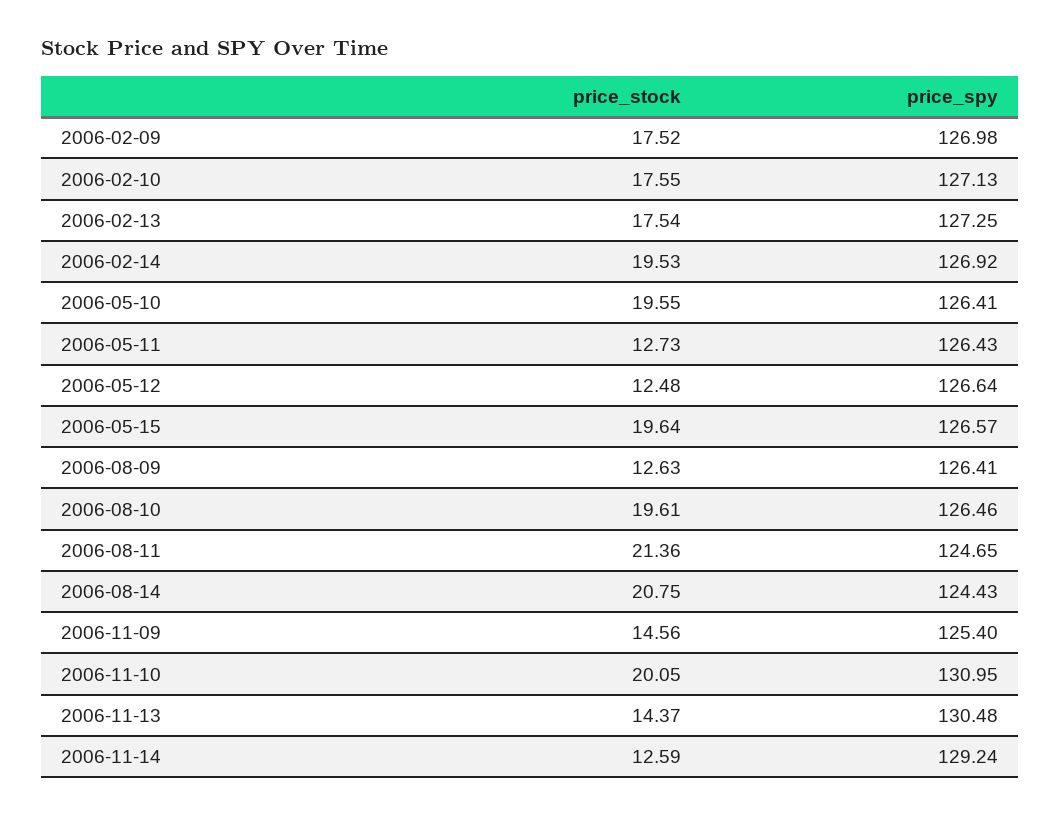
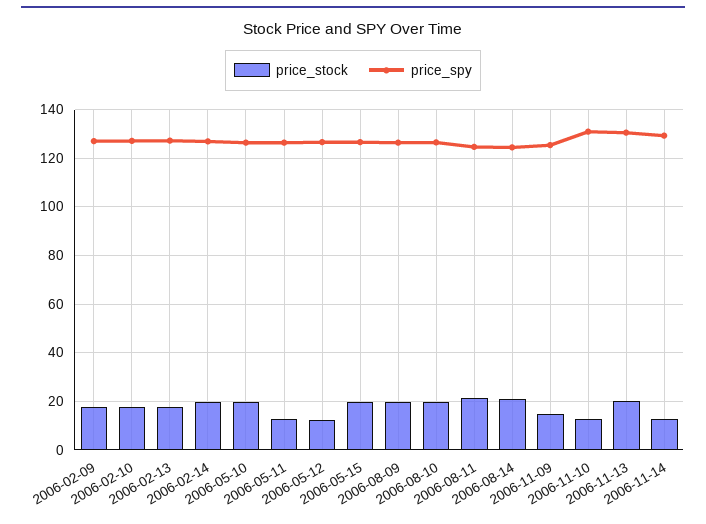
price_stock, 2006-08-09: 12.63 -> 20
price_stock, 2006-11-10: 20.05 -> 12.5
price_stock, 2006-11-13: 14.37 -> 20

